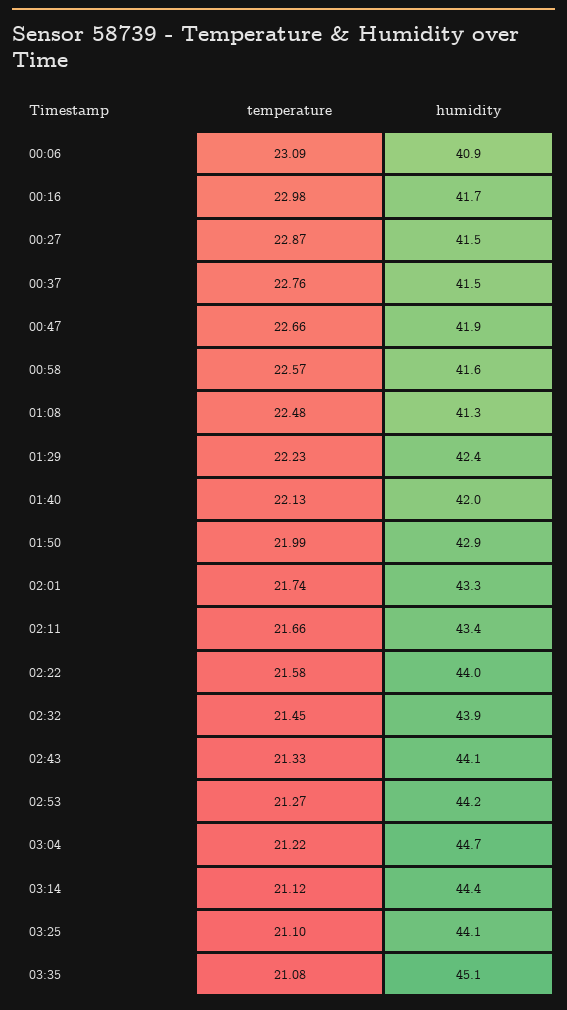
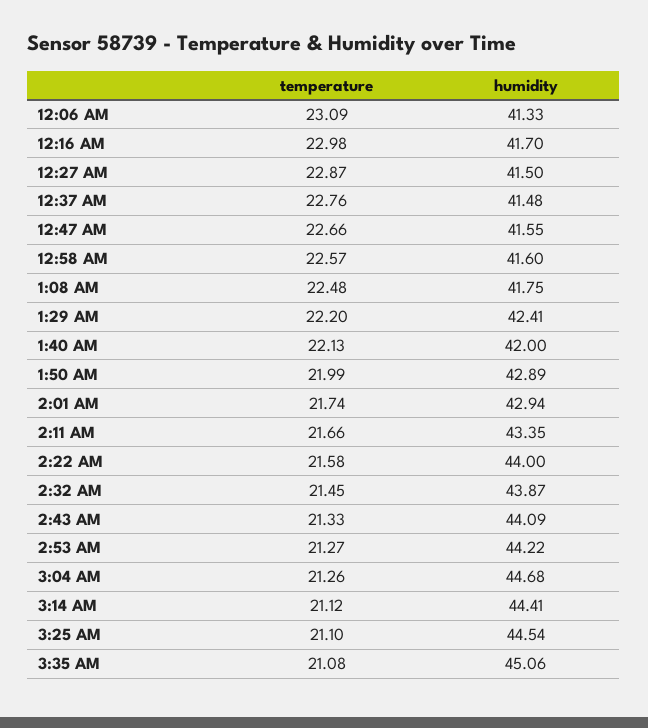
humidity, 00:06: 40.9 -> 41.33
humidity, 00:47: 41.9 -> 41.55
humidity, 01:08: 41.3 -> 41.75
temperature, 01:29: 22.23 -> 22.2
humidity, 02:01: 43.3 -> 42.94
temperature, 03:04: 21.22 -> 21.26
humidity, 03:25: 44.1 -> 44.54

